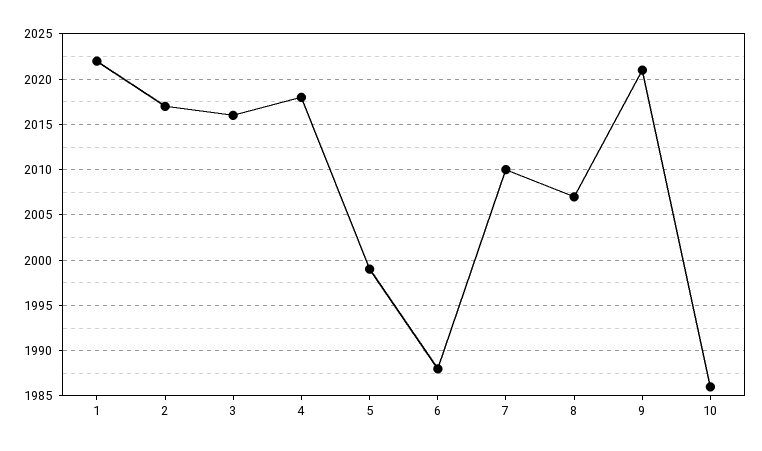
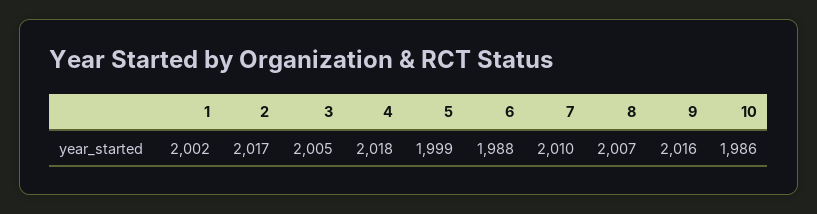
1: 2022 -> 2002
3: 2016 -> 2005
9: 2021 -> 2016

